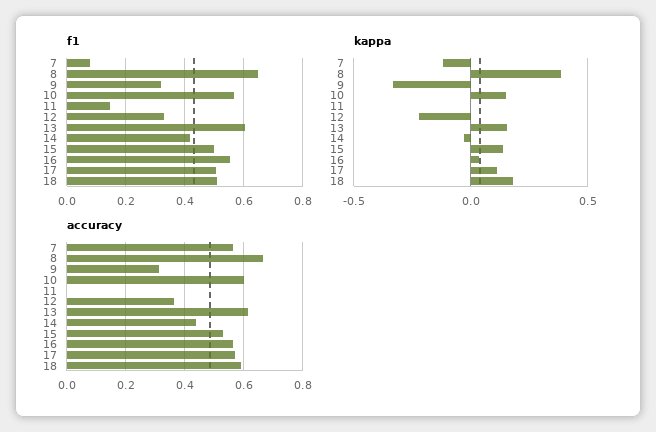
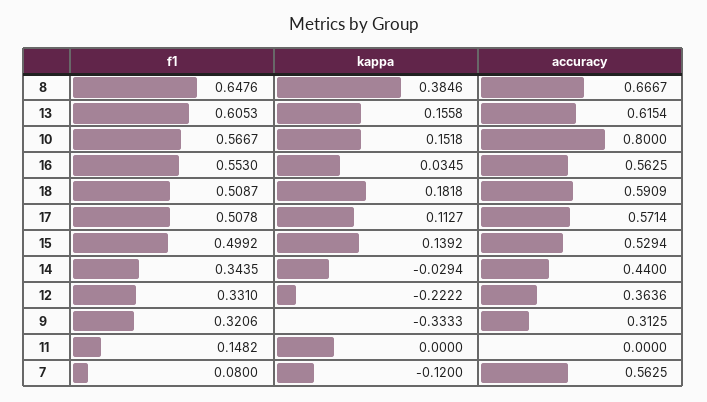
f1, 14: 0.425 -> 0.3435
accuracy, 10: 0.6 -> 0.8

